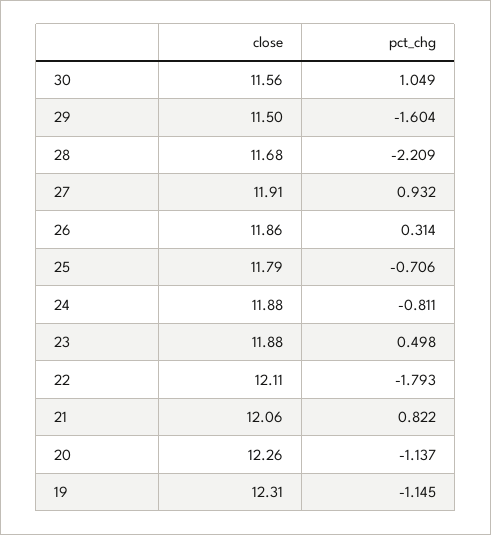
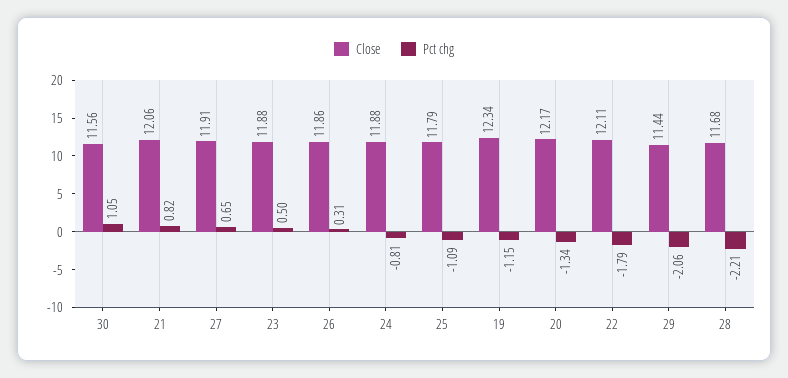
close, 29: 11.5 -> 11.44
pct_chg, 29: -1.604 -> -2.06
pct_chg, 27: 0.932 -> 0.65
pct_chg, 25: -0.706 -> -1.09
close, 20: 12.26 -> 12.17
pct_chg, 20: -1.137 -> -1.34
close, 19: 12.31 -> 12.34

